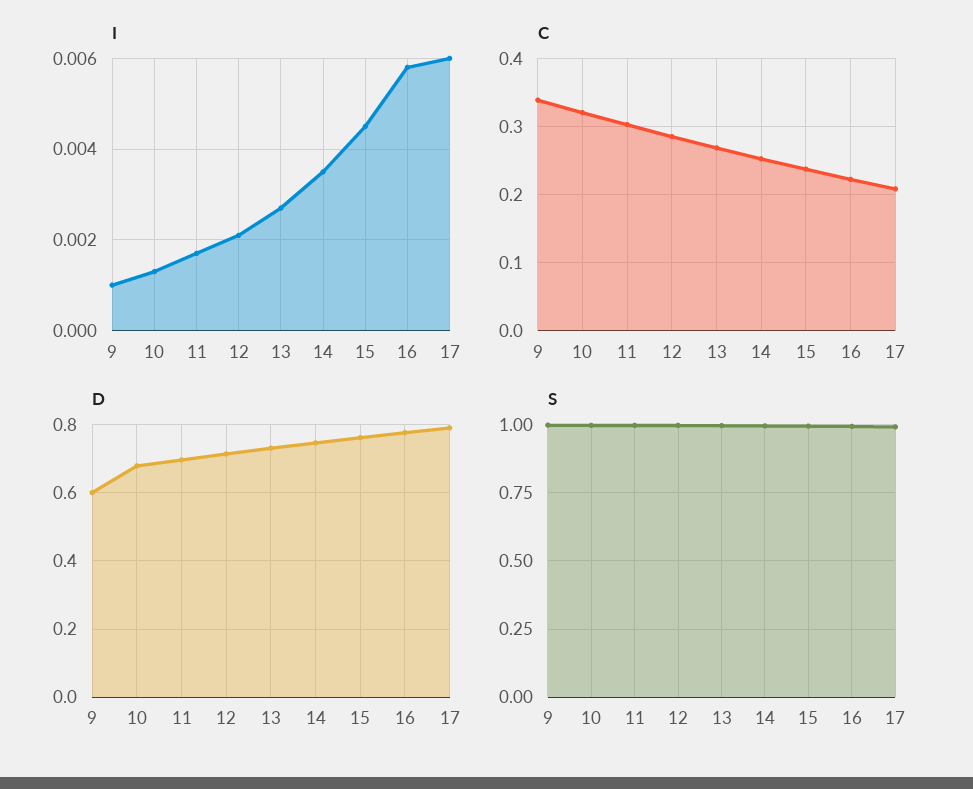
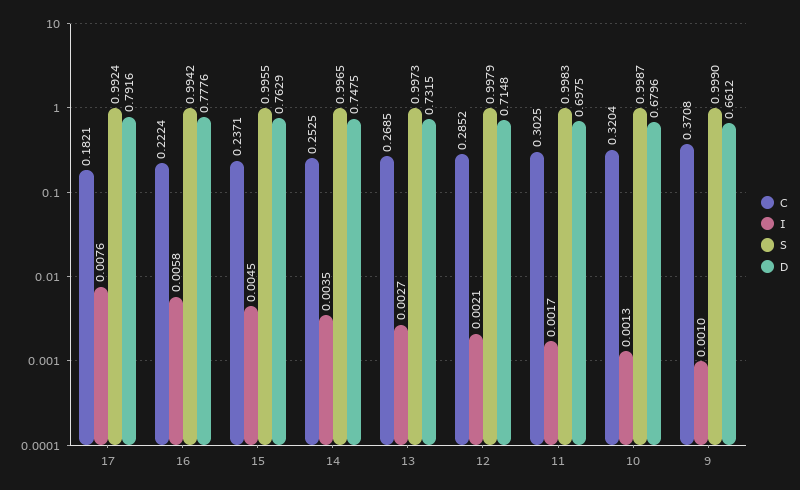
I, 17: 0.006 -> 0.0076
C, 9: 0.34 -> 0.3708
C, 17: 0.21 -> 0.1821
D, 9: 0.6 -> 0.6612

